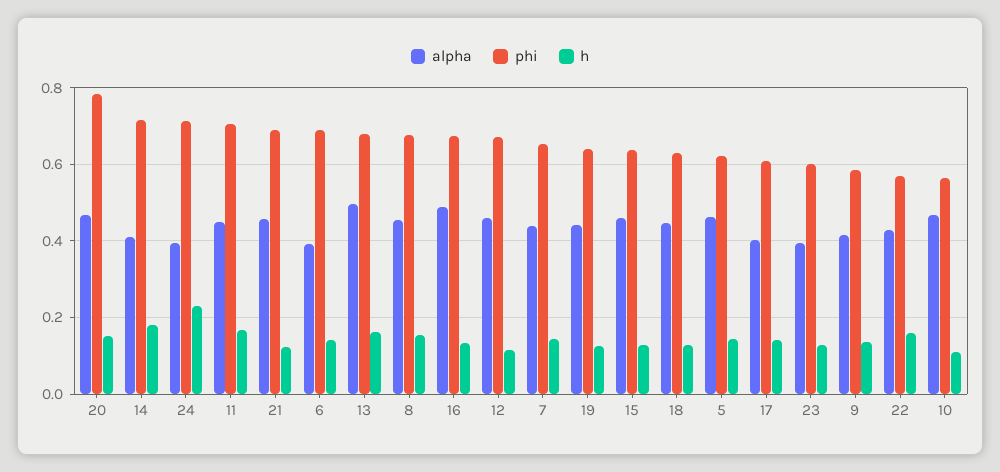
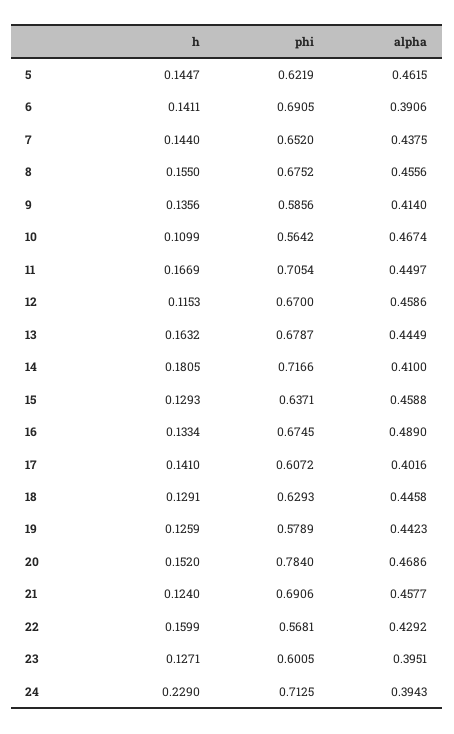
alpha, 13: 0.5 -> 0.4449
phi, 19: 0.64 -> 0.5789

